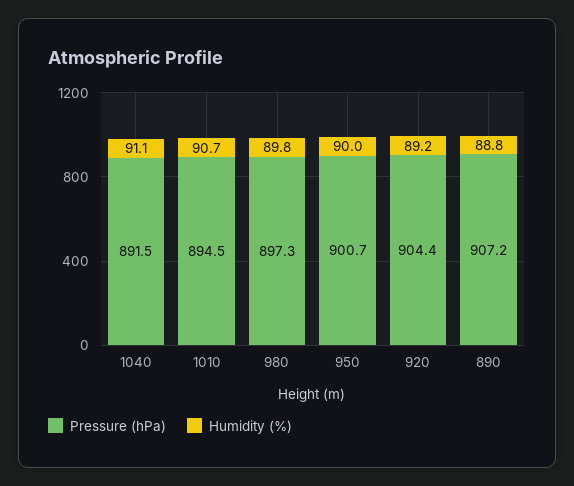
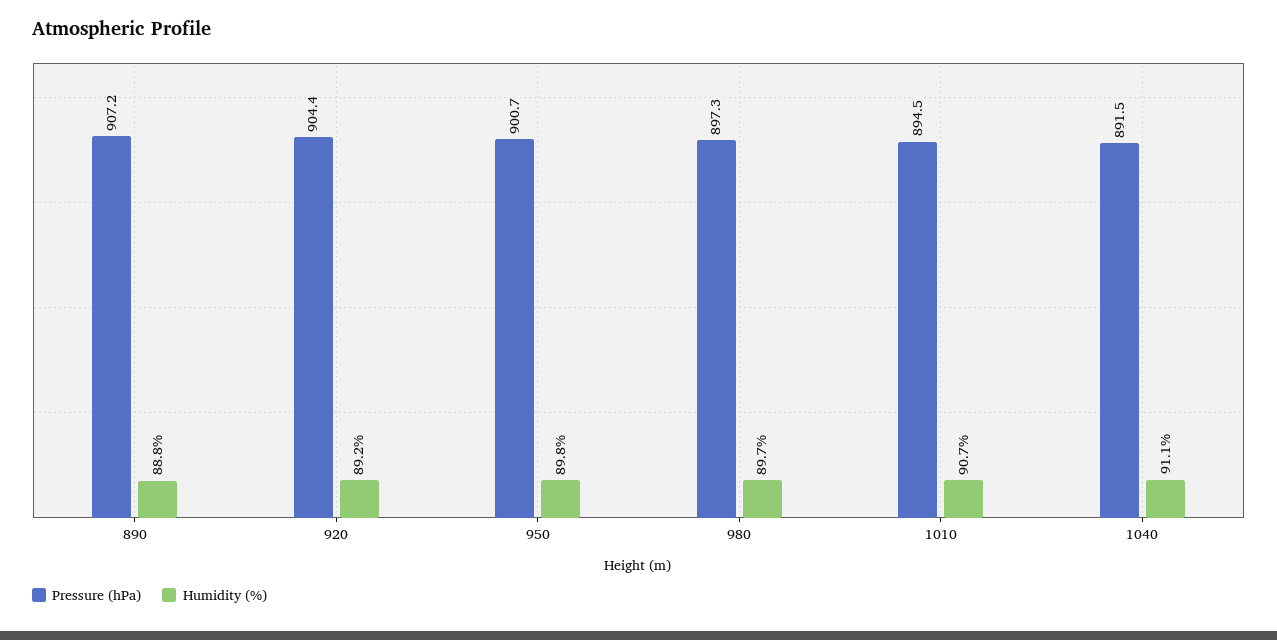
Humidity (%), 980: 89.8 -> 89.7
Humidity (%), 950: 90 -> 89.8

